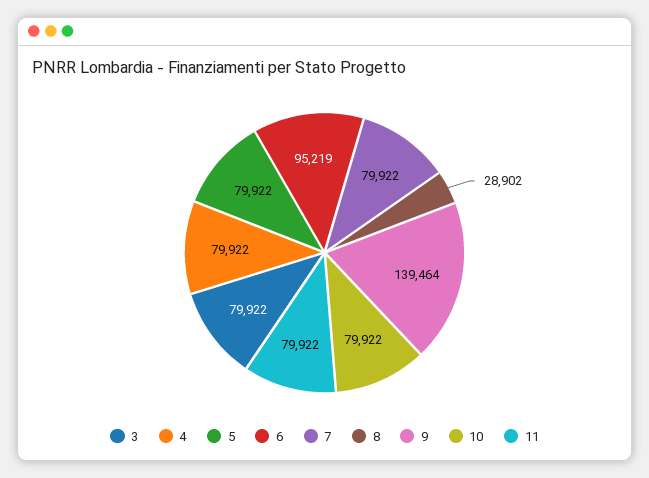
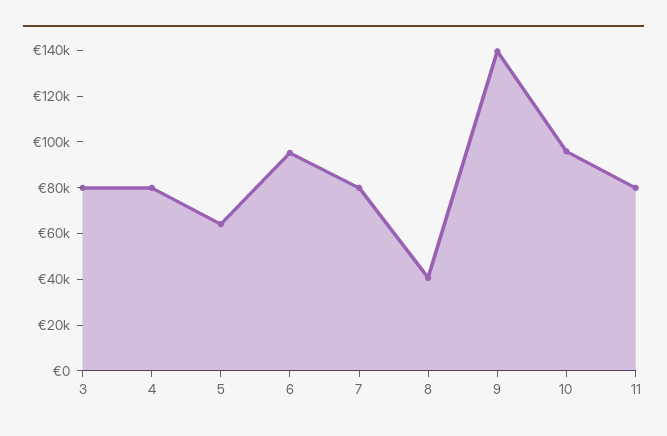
5: 79922 -> 65000
8: 28902 -> 40000
10: 79922 -> 95000

